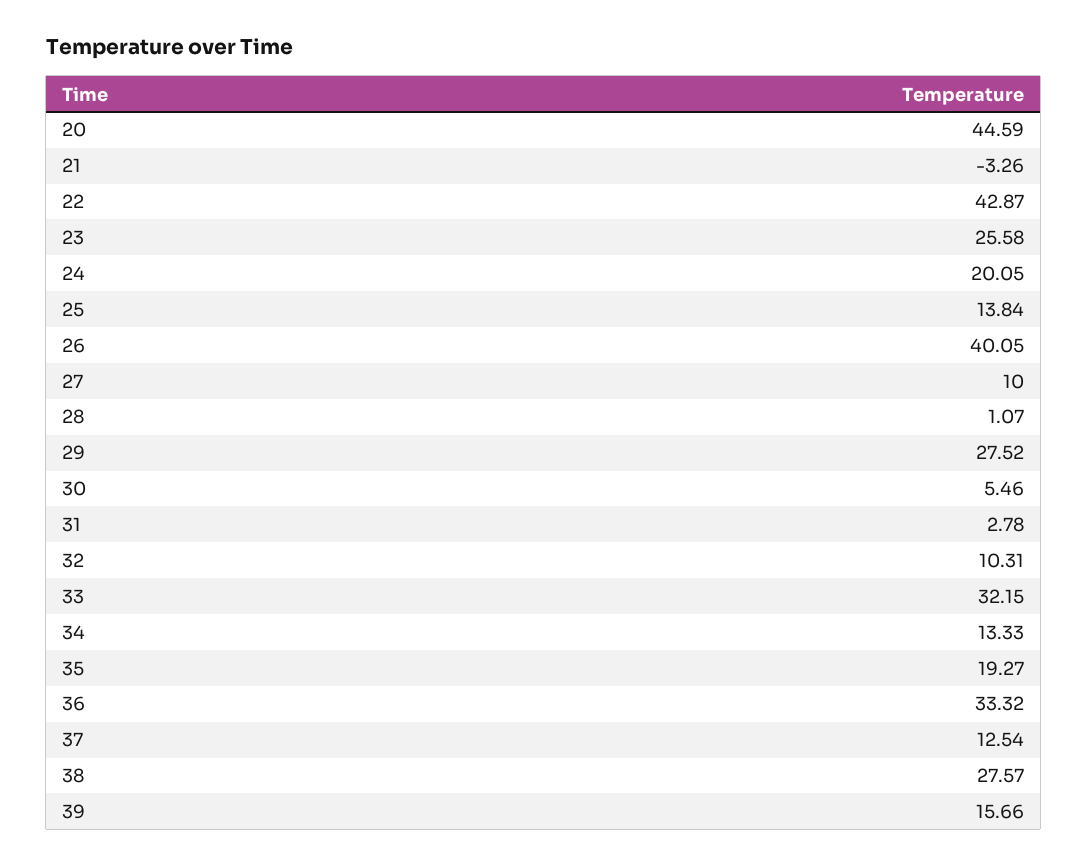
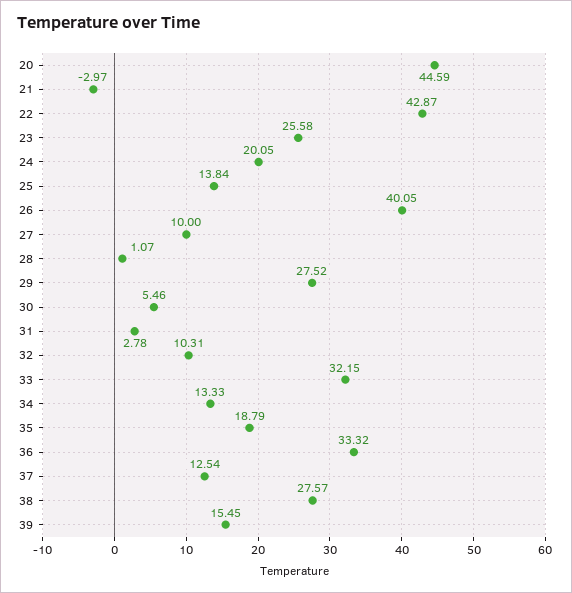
21: -3.26 -> -2.97
35: 19.27 -> 18.79
39: 15.66 -> 15.45

